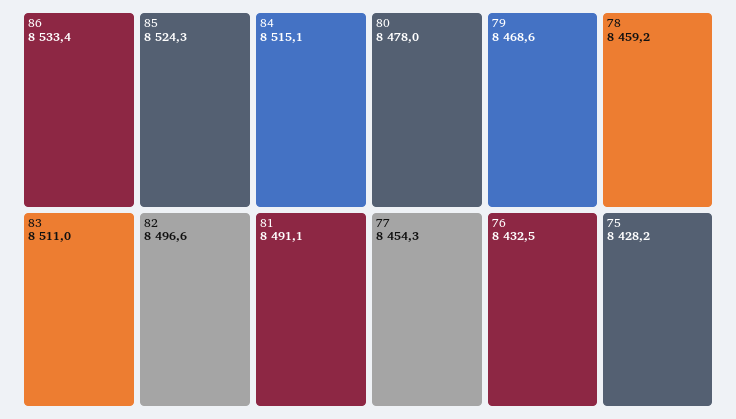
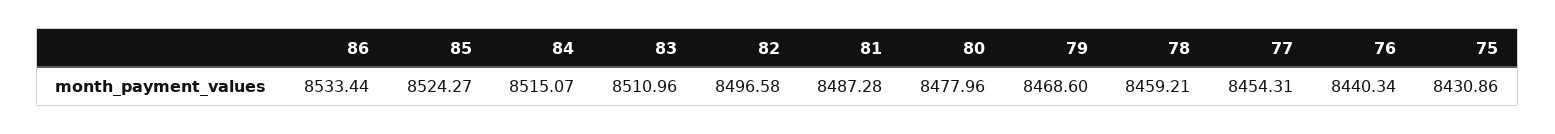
81: 8491.1 -> 8487.28
76: 8432.5 -> 8440.34
75: 8428.2 -> 8430.86

